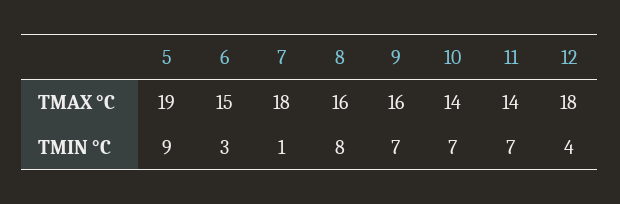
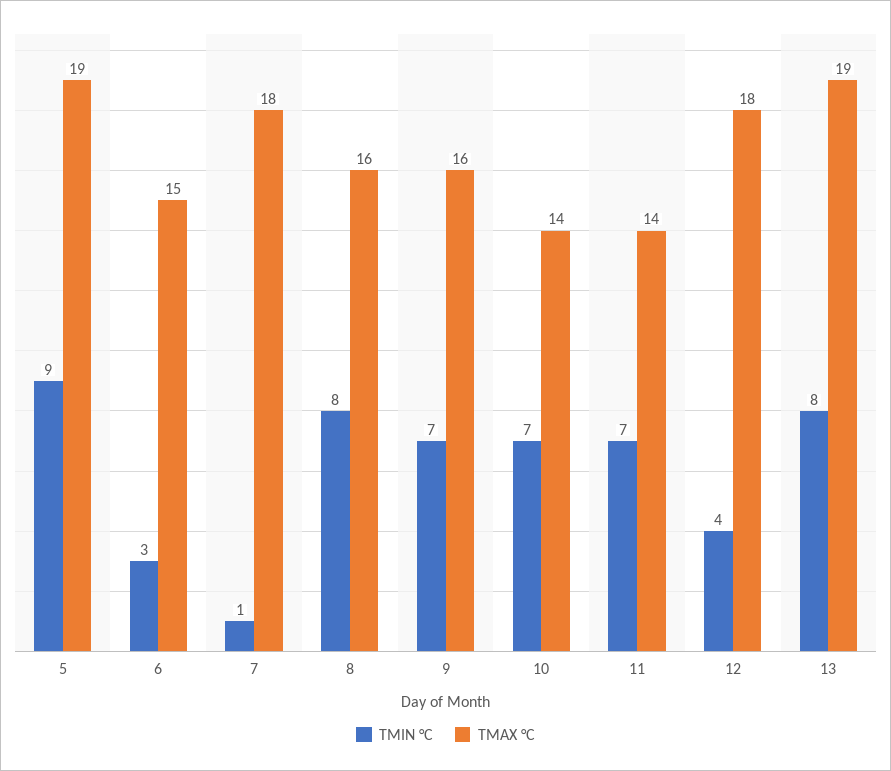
TMIN °C, 13: none -> 8
TMAX °C, 13: none -> 19

